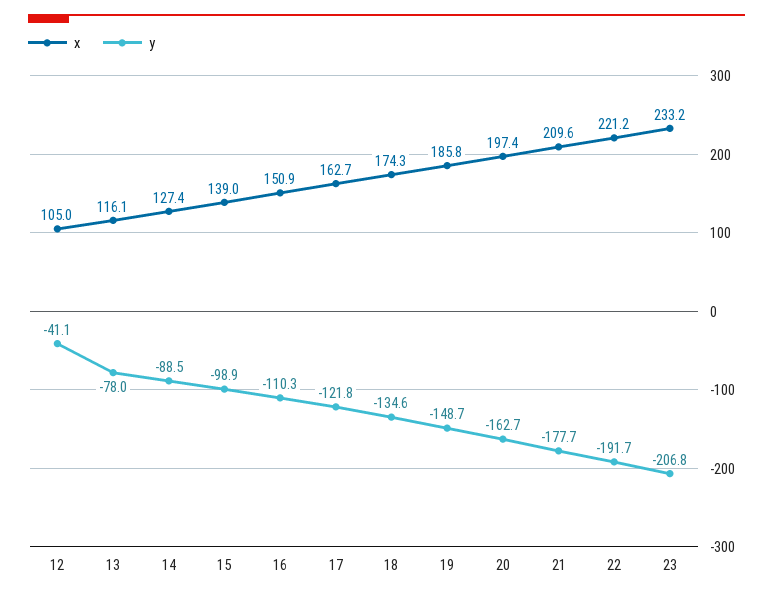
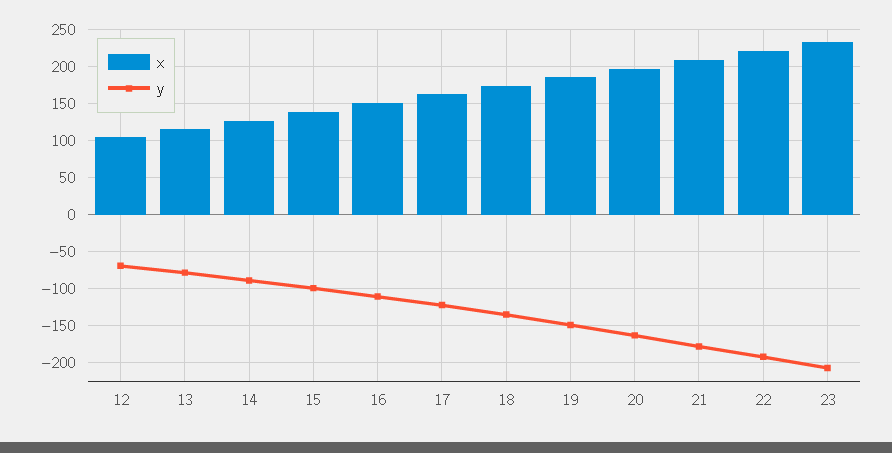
y, 12: -41.1 -> -70

